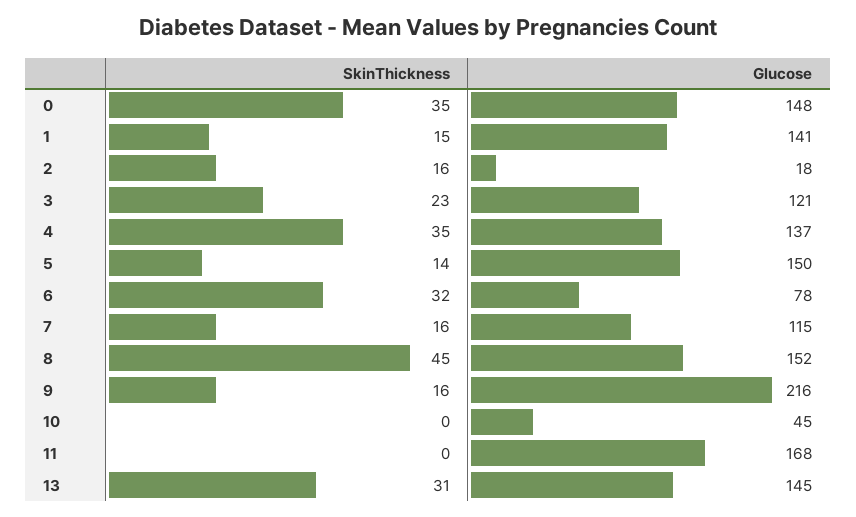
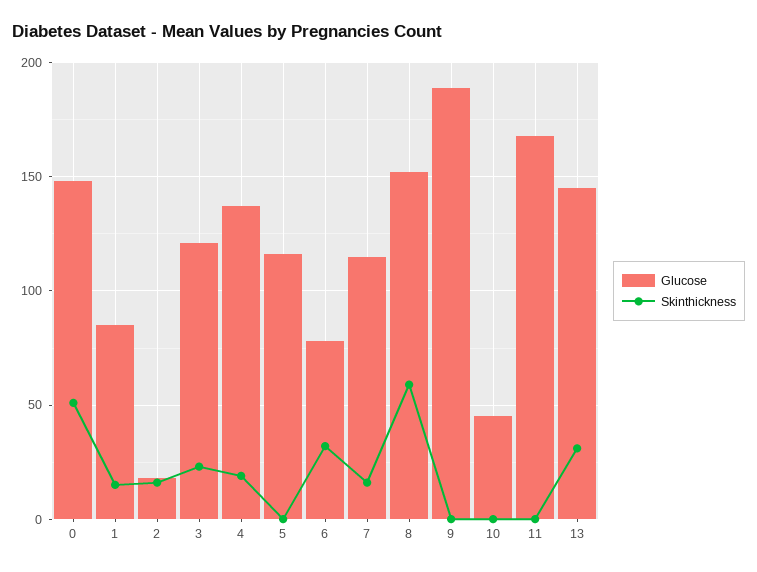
SkinThickness, 0: 35 -> 50
Glucose, 1: 141 -> 85
SkinThickness, 4: 35 -> 20
SkinThickness, 5: 14 -> 0
Glucose, 5: 150 -> 115
SkinThickness, 8: 45 -> 60
SkinThickness, 9: 16 -> 0
Glucose, 9: 216 -> 190

